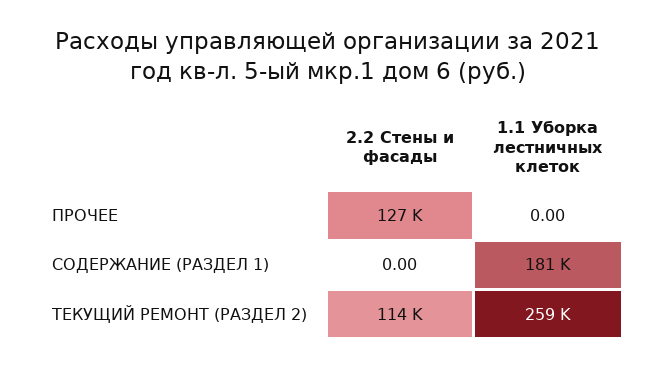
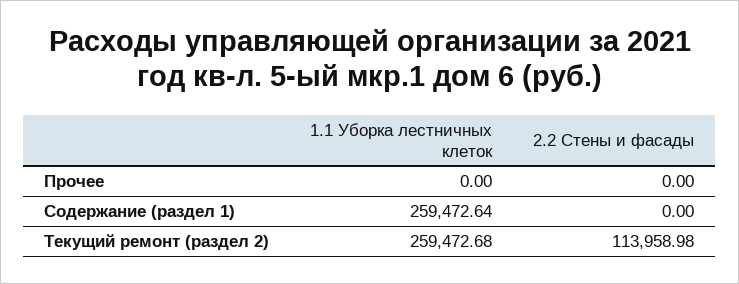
2.2 Стены и фасады, ПРОЧЕЕ: 127000 -> 0
1.1 Уборка лестничных клеток, СОДЕРЖАНИЕ (РАЗДЕЛ 1): 181000 -> 259472.64

